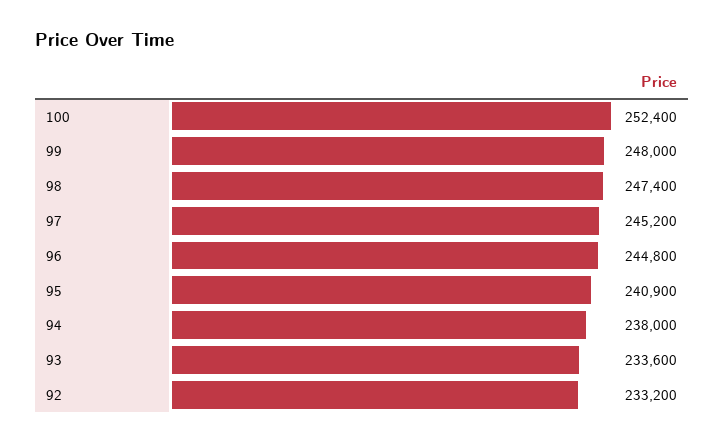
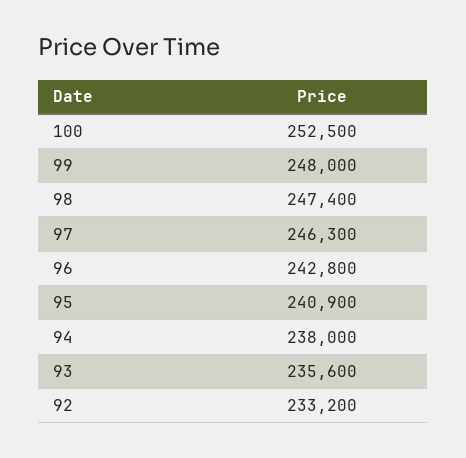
100: 252400 -> 252500
97: 245200 -> 246300
96: 244800 -> 242800
93: 233600 -> 235600

